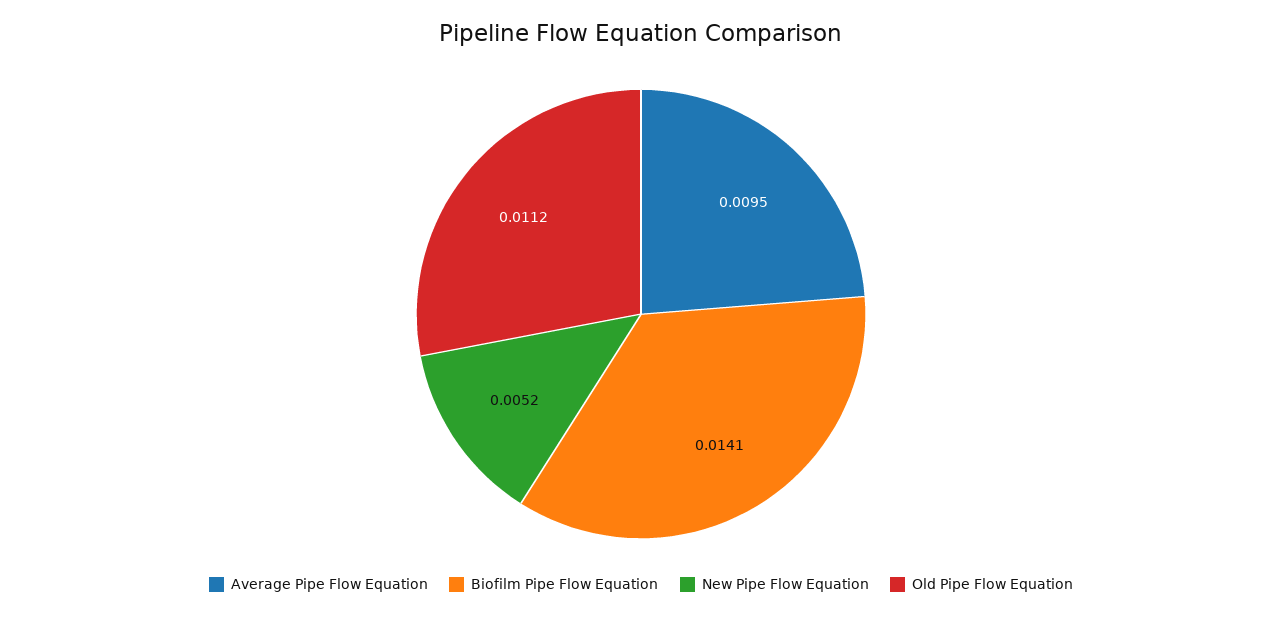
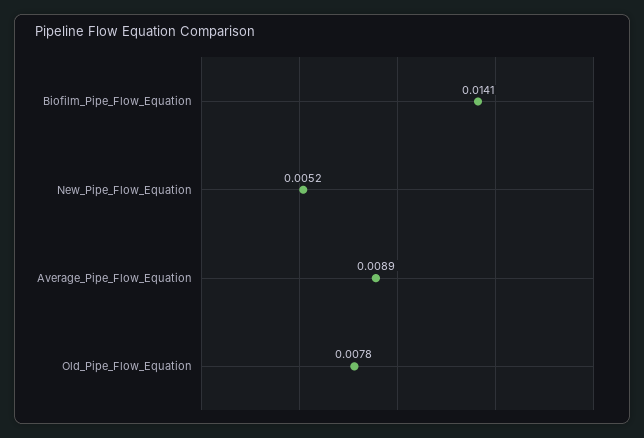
Average Pipe Flow Equation: 0.0095 -> 0.0089
Old Pipe Flow Equation: 0.0112 -> 0.0078

